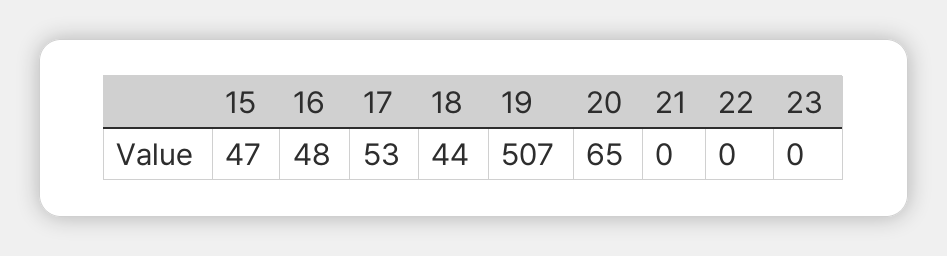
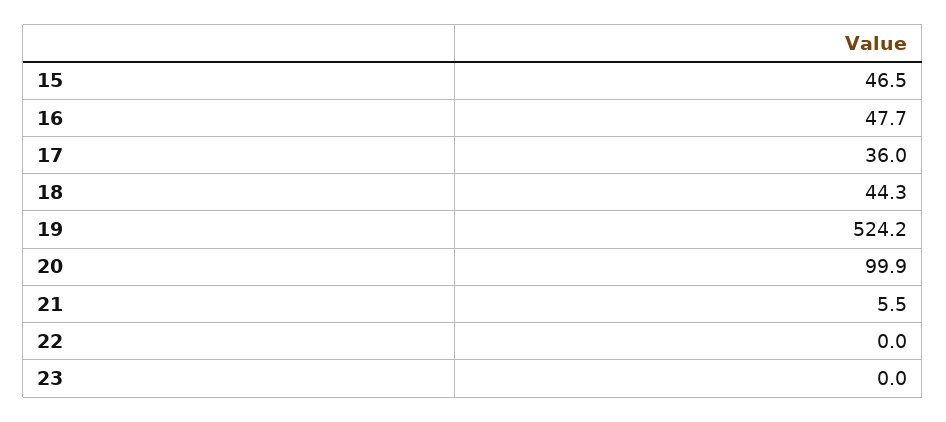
17: 53 -> 36
19: 507 -> 524.2
20: 65 -> 99.9
21: 0 -> 5.5

